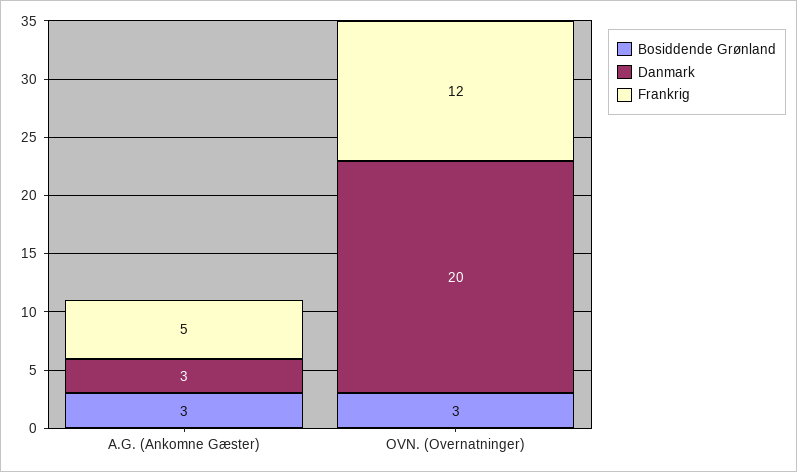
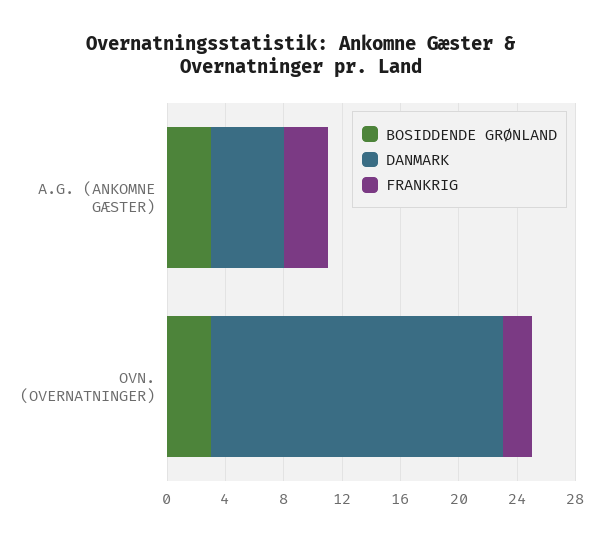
Danmark, A.G. (Ankomne Gæster): 3 -> 5
Frankrig, A.G. (Ankomne Gæster): 5 -> 3
Frankrig, OVN. (Overnatninger): 12 -> 2

